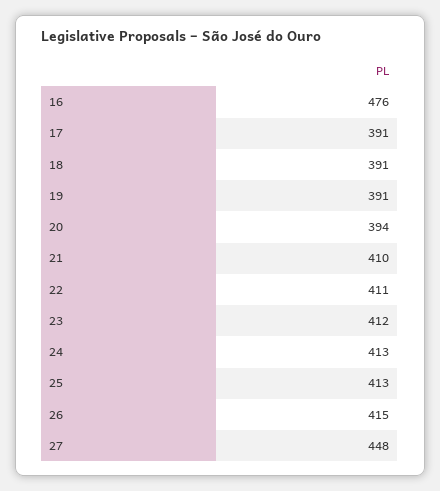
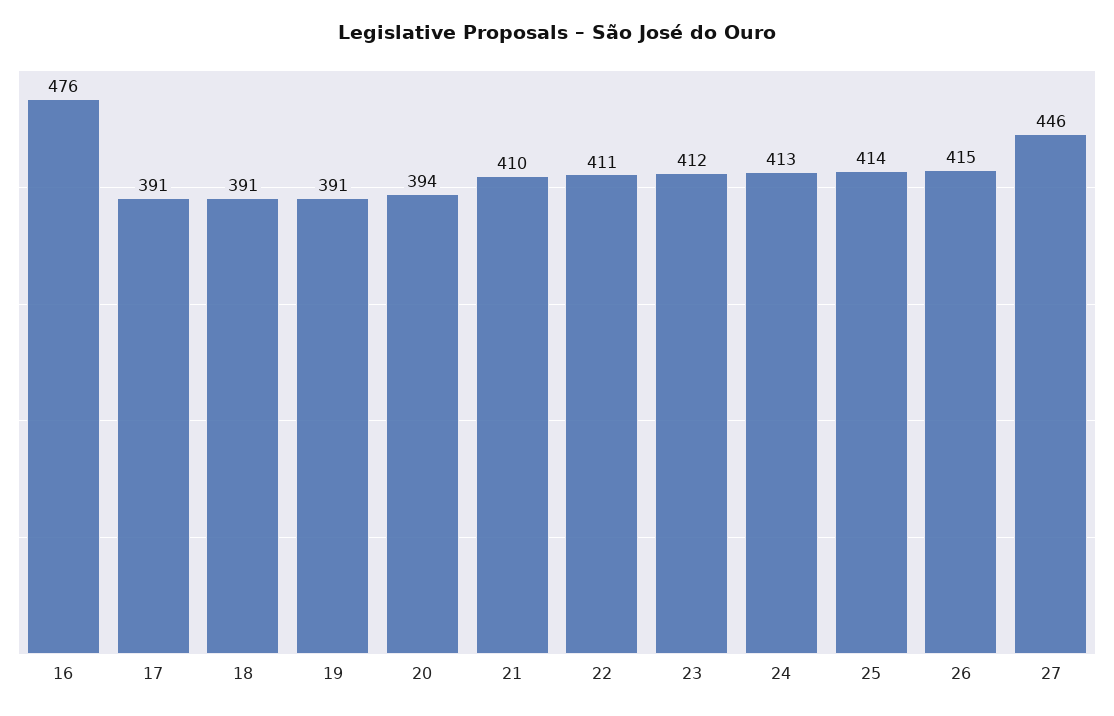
25: 413 -> 414
27: 448 -> 446

